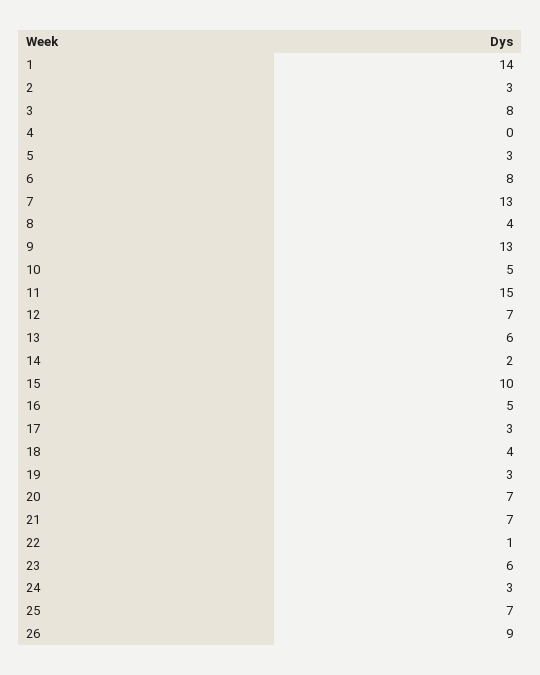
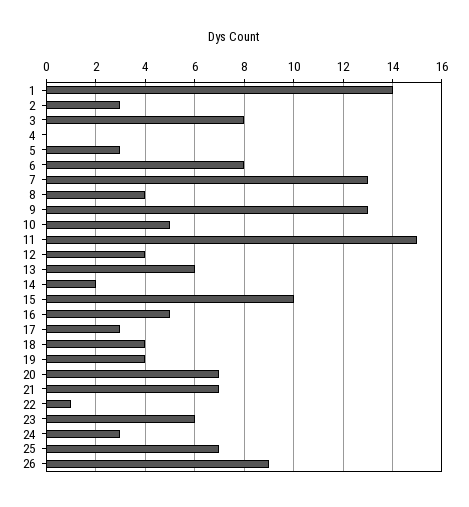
12: 7 -> 4
19: 3 -> 4

